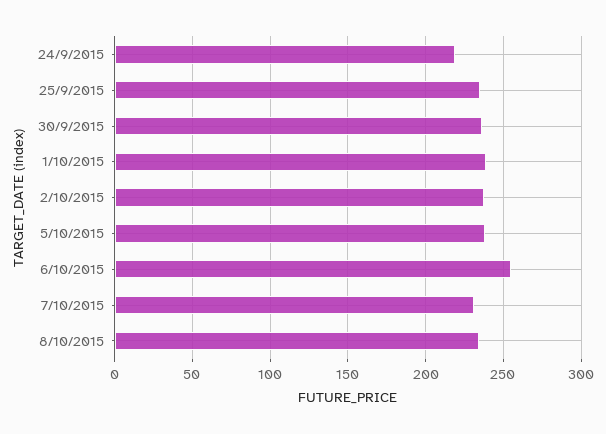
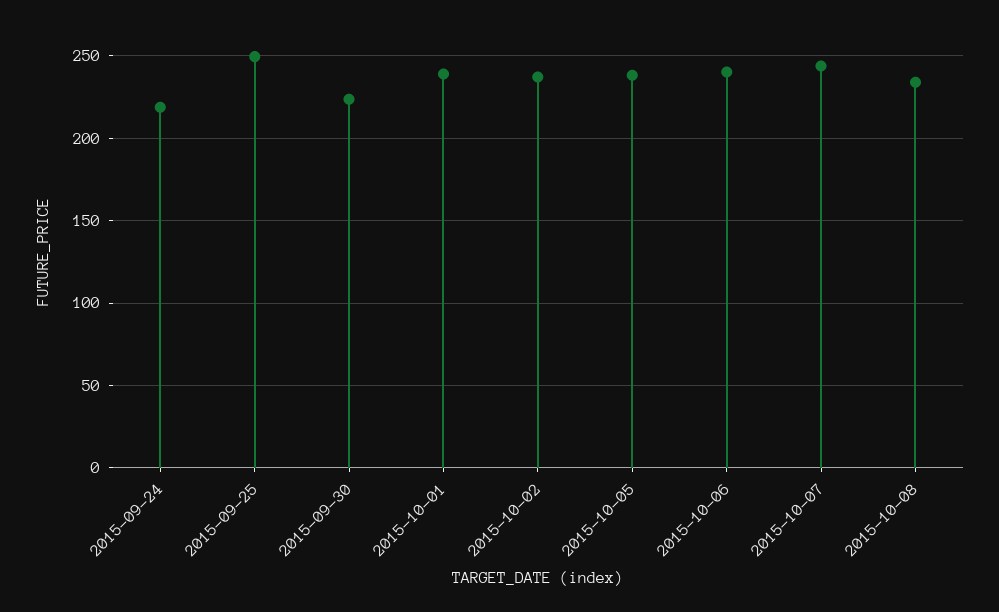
25/9/2015: 235 -> 250
30/9/2015: 235 -> 225
6/10/2015: 255 -> 240
7/10/2015: 230 -> 245

